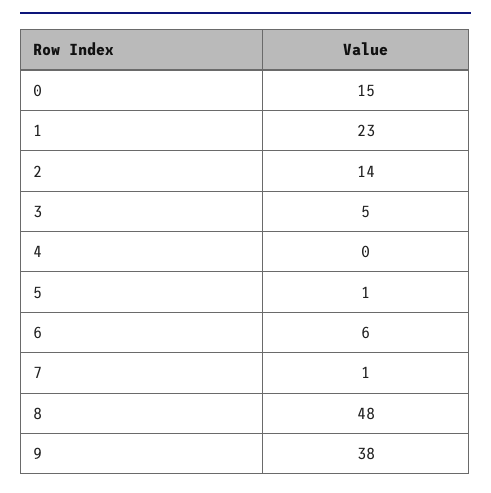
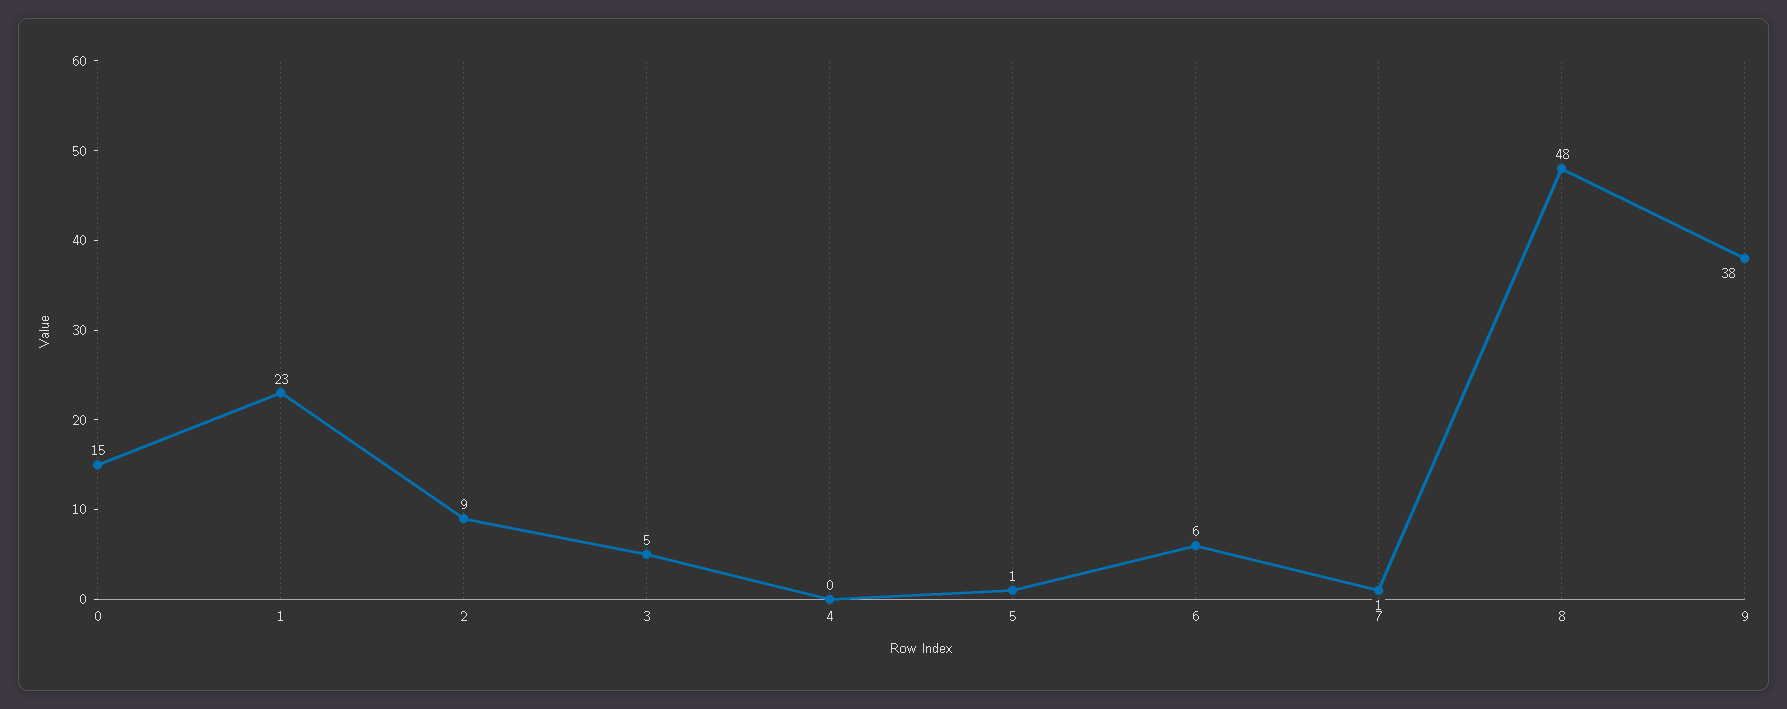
2: 14 -> 9

